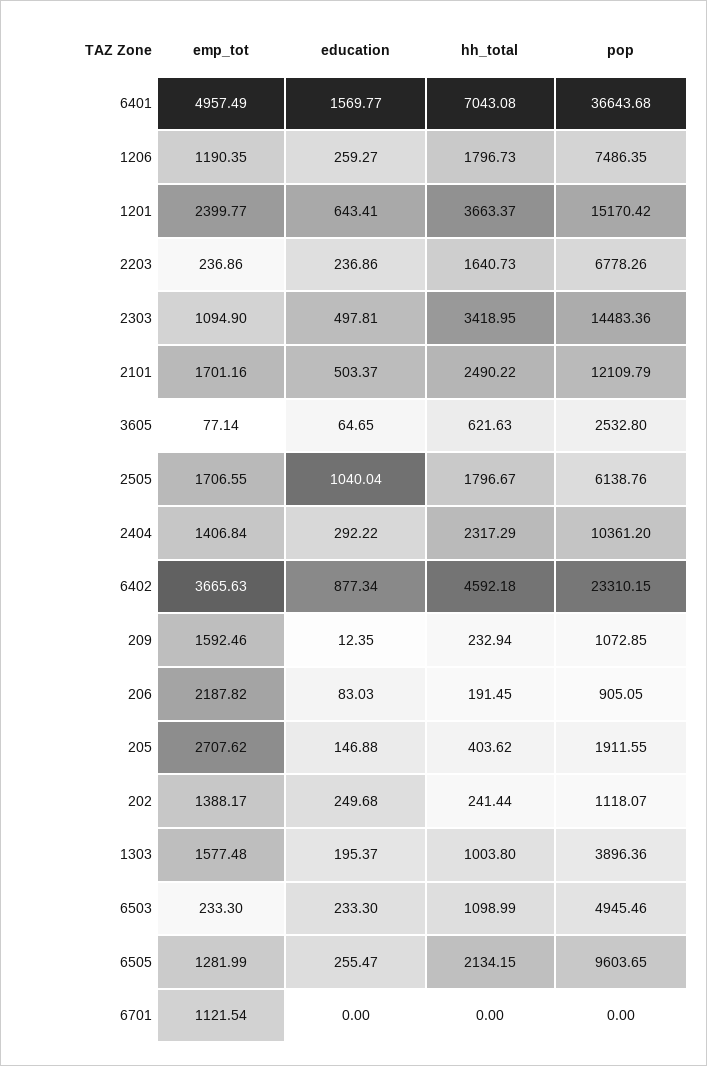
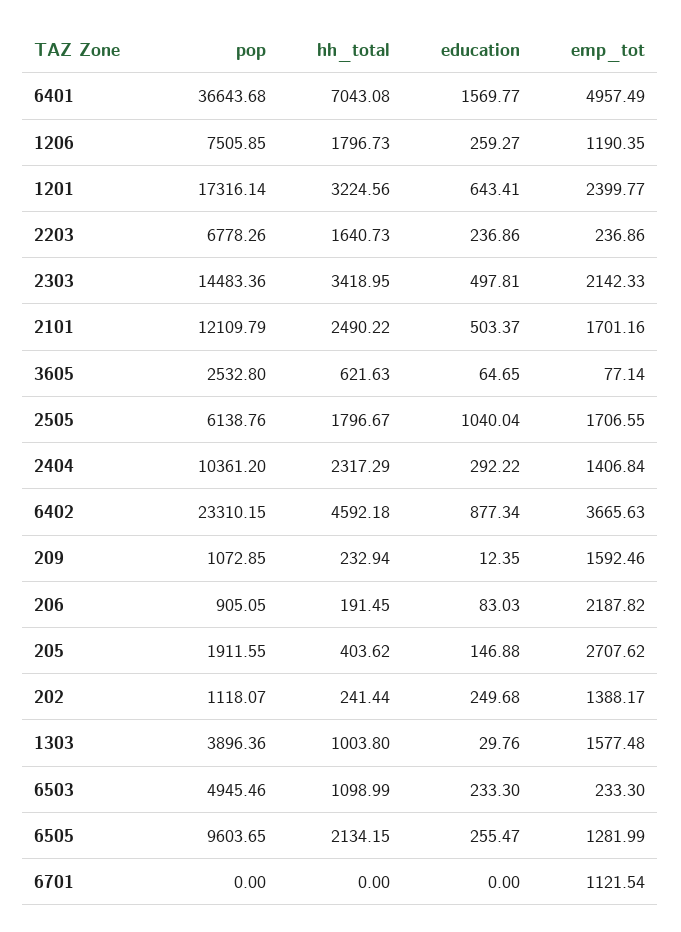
pop, 1206: 7486.35 -> 7505.85
hh_total, 1201: 3663.37 -> 3224.56
pop, 1201: 15170.42 -> 17316.14
emp_tot, 2303: 1094.9 -> 2142.33
education, 1303: 195.37 -> 29.76

